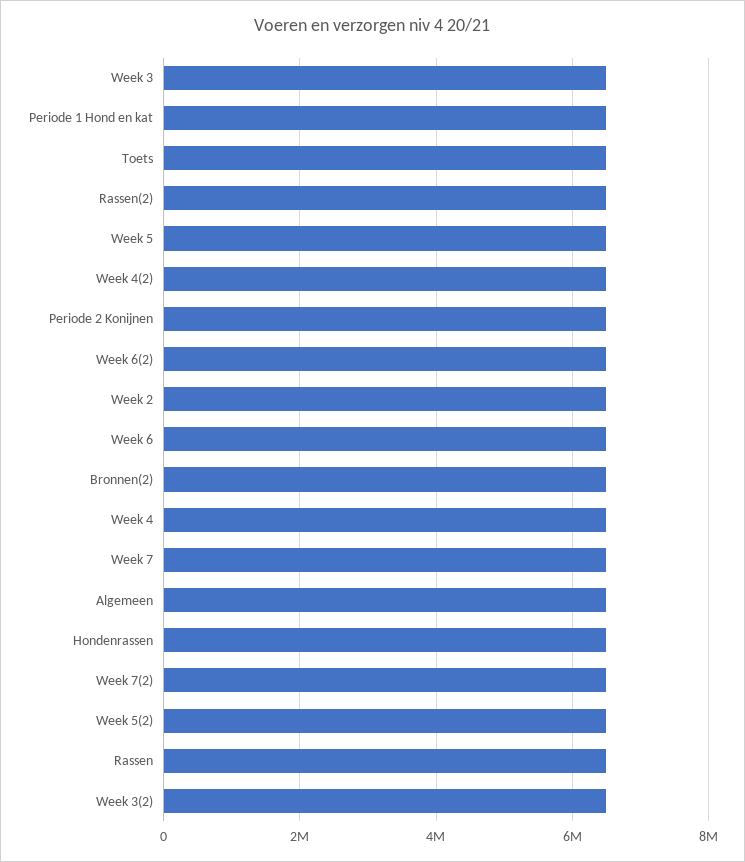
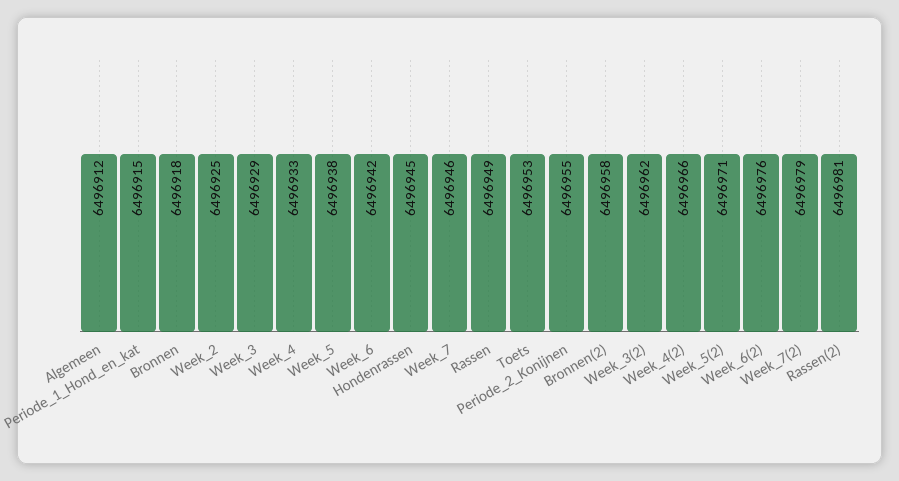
Bronnen: none -> 6496918

